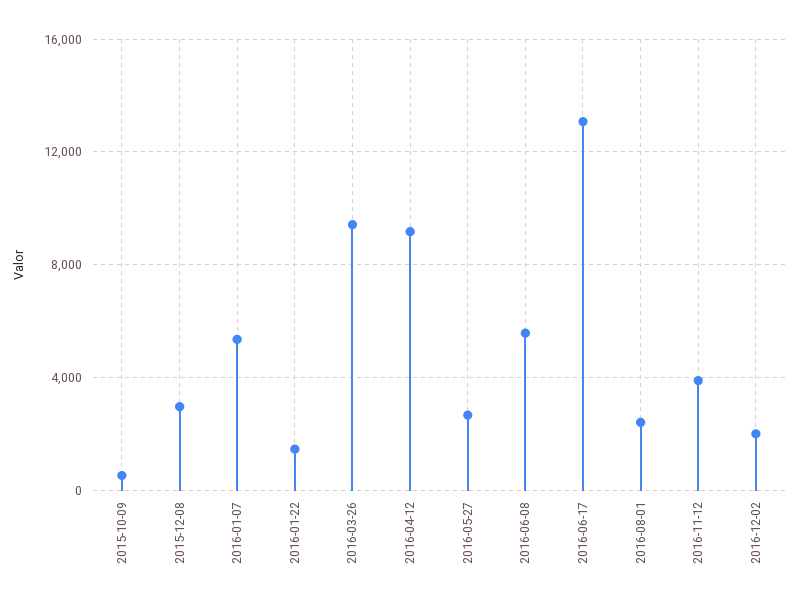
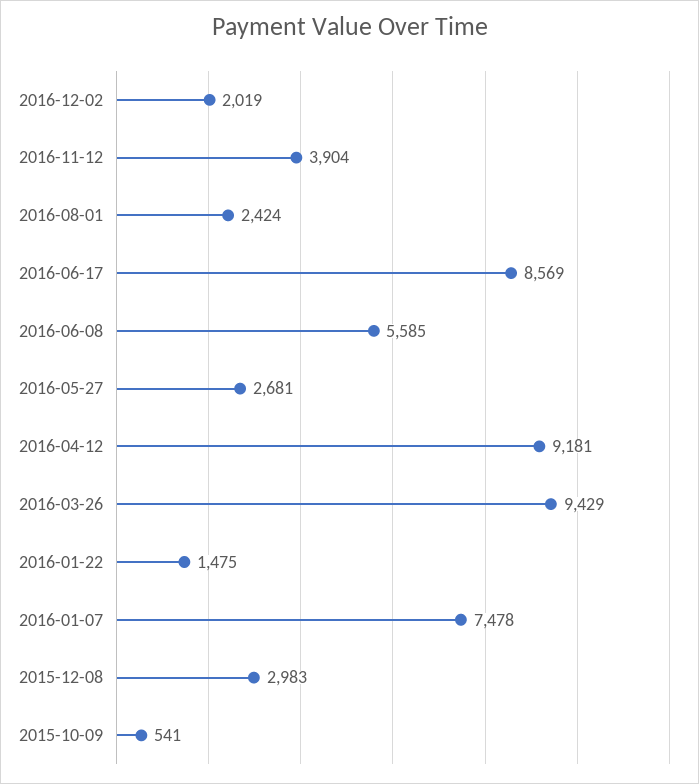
2016-01-07: 5500 -> 7478
2016-06-17: 13000 -> 8569

